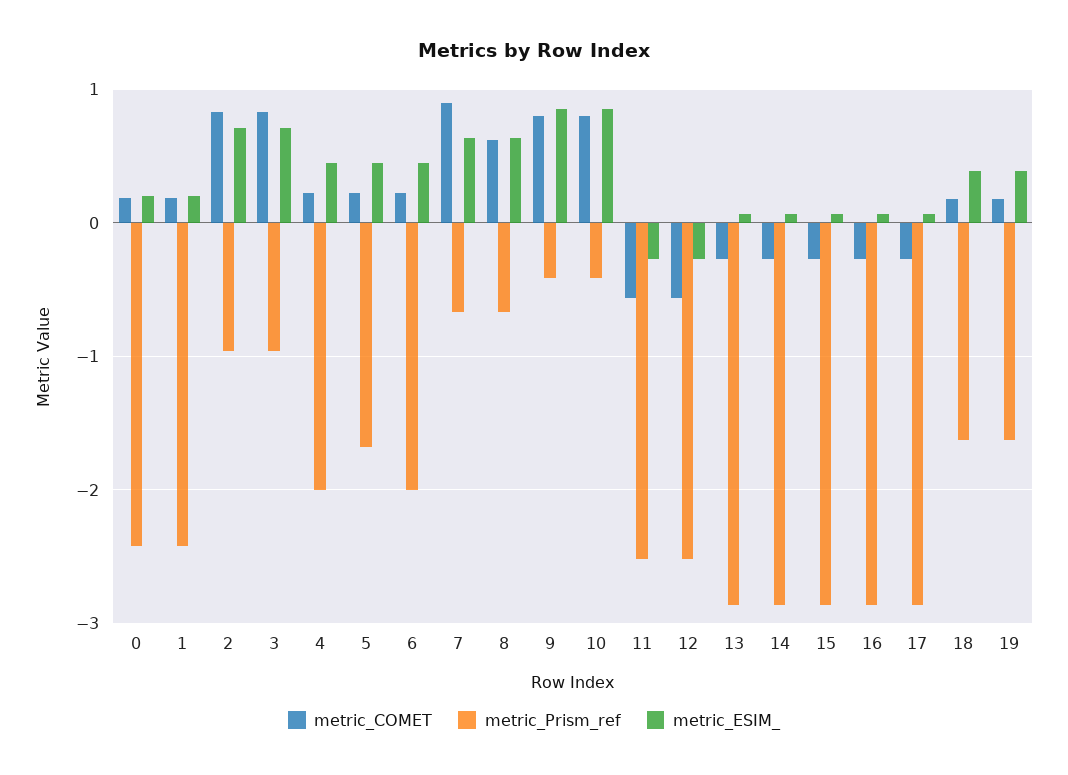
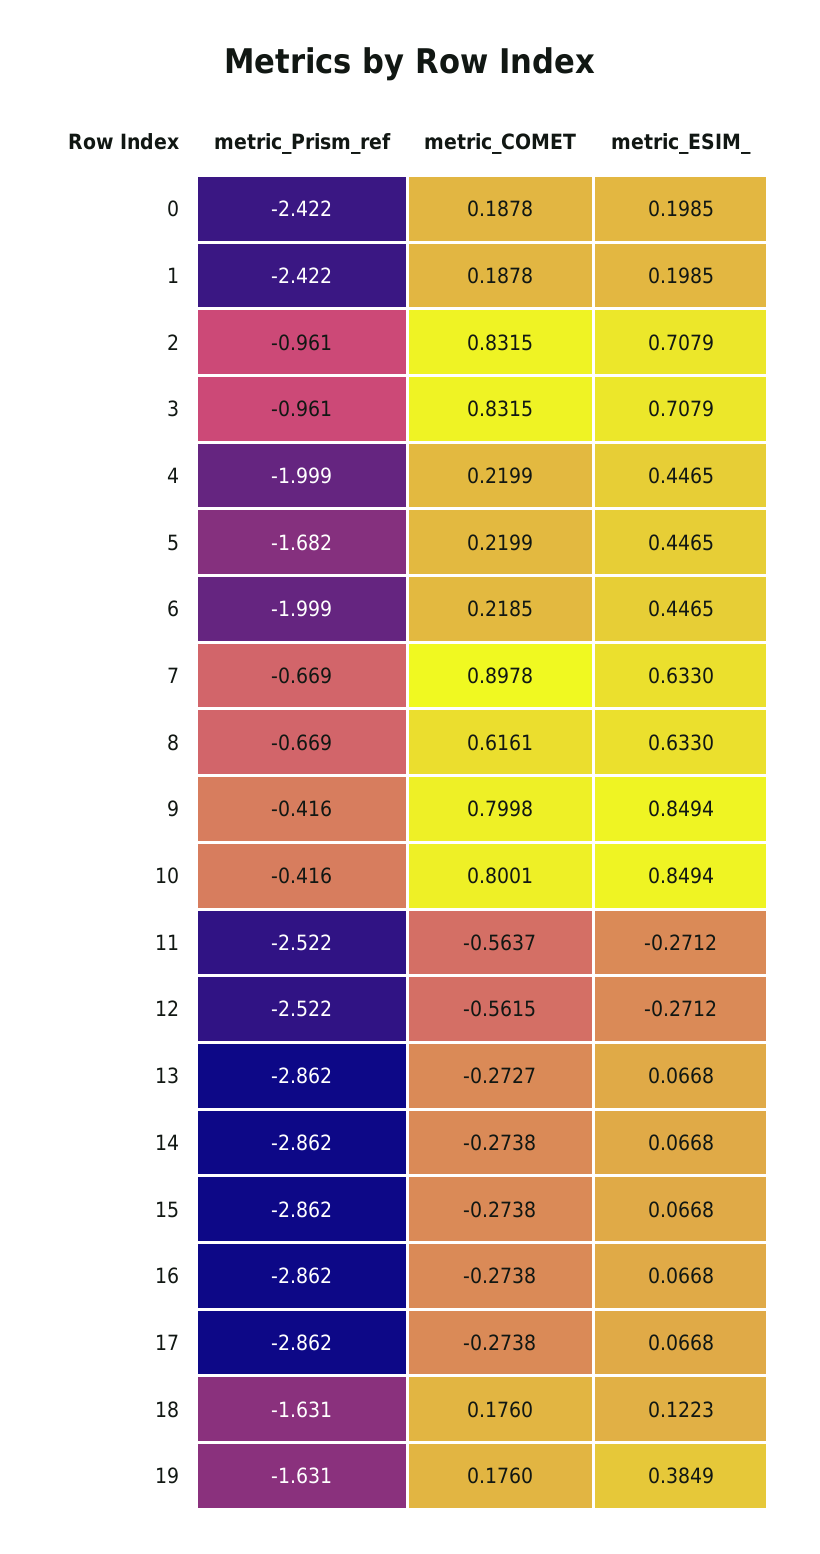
metric_ESIM_, 18: 0.4 -> 0.1223

